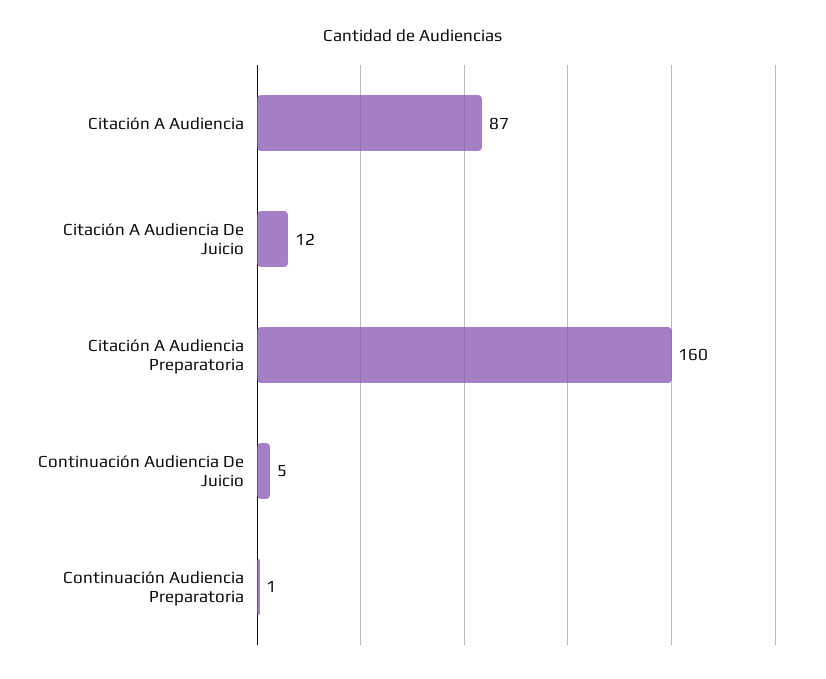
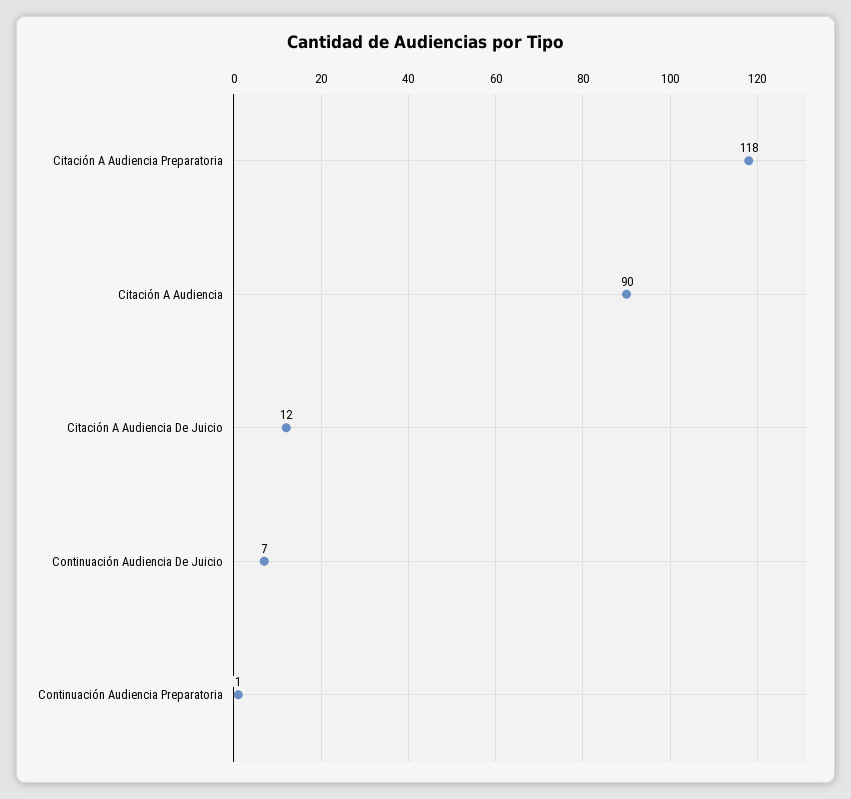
Citación A Audiencia: 87 -> 90
Citación A Audiencia Preparatoria: 160 -> 118
Continuación Audiencia De Juicio: 5 -> 7

